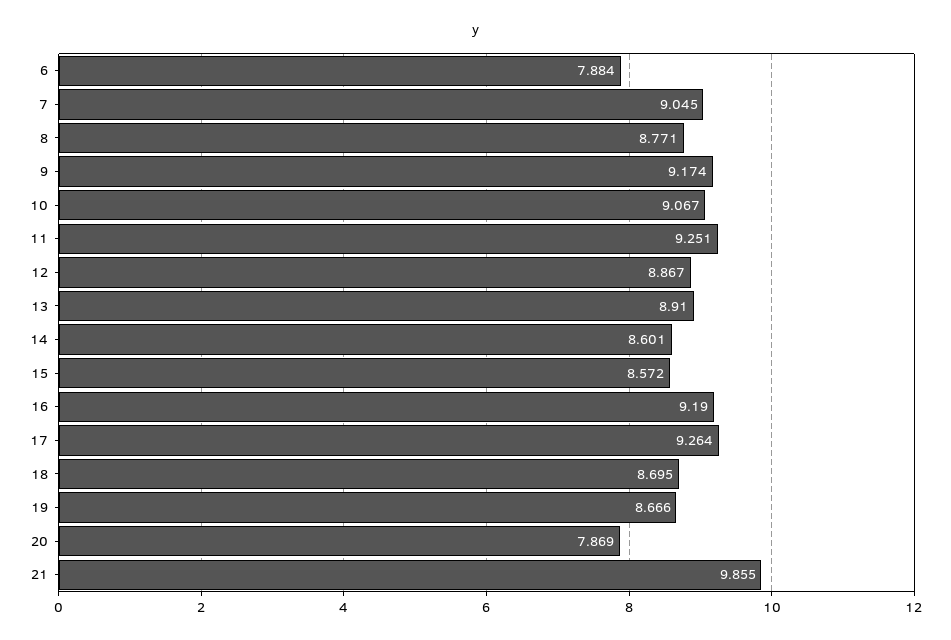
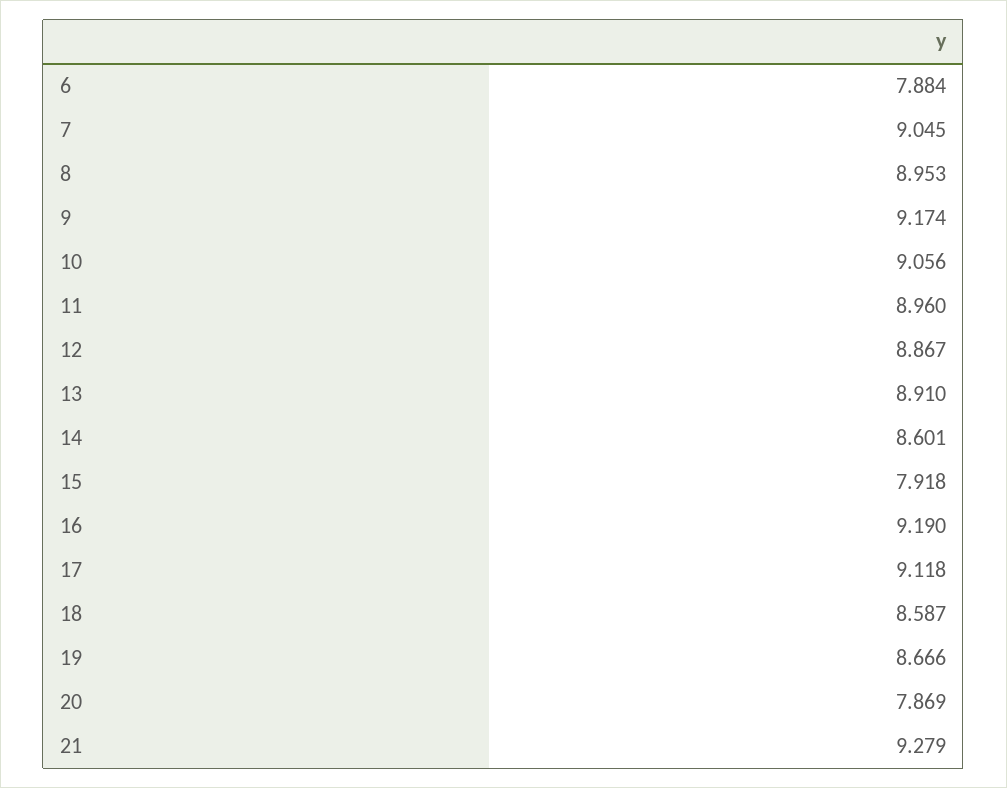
8: 8.771 -> 8.953
10: 9.067 -> 9.056
11: 9.251 -> 8.96
15: 8.572 -> 7.918
17: 9.264 -> 9.118
18: 8.695 -> 8.587
21: 9.855 -> 9.279

